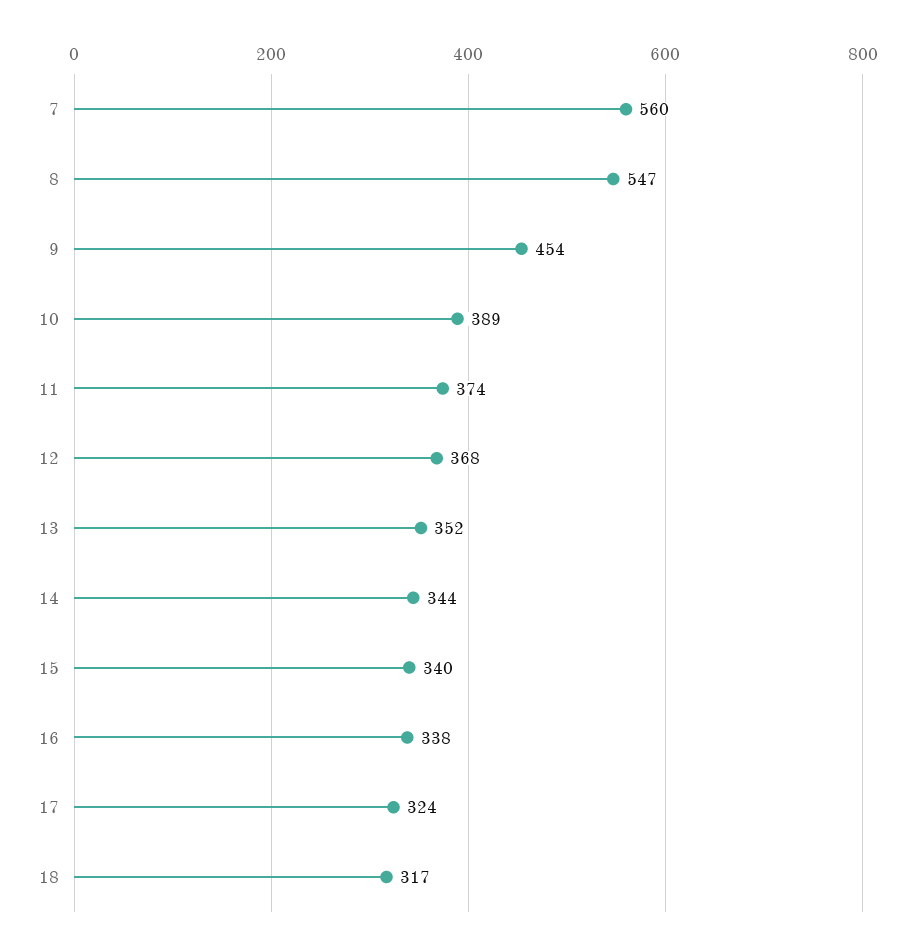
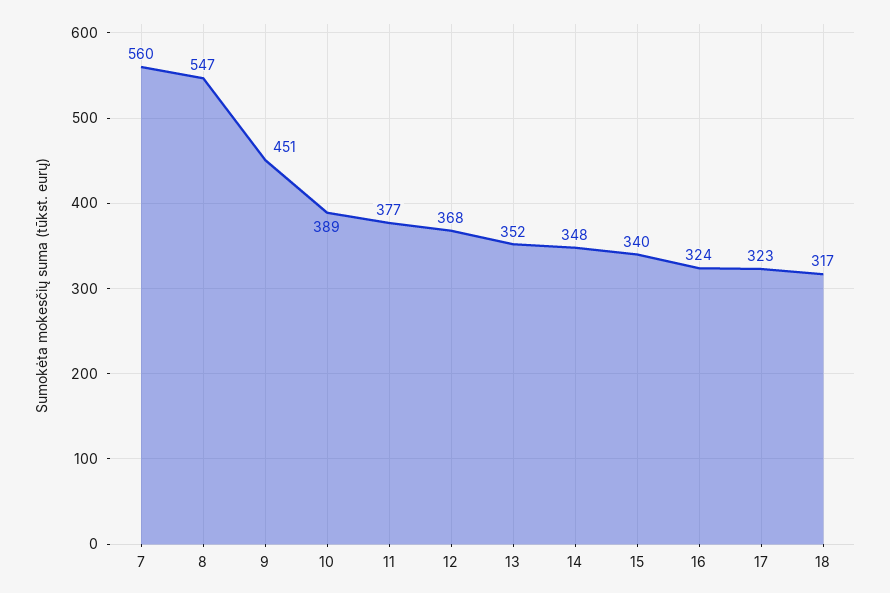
9: 454 -> 451
11: 374 -> 377
14: 344 -> 348
16: 338 -> 324
17: 324 -> 323

